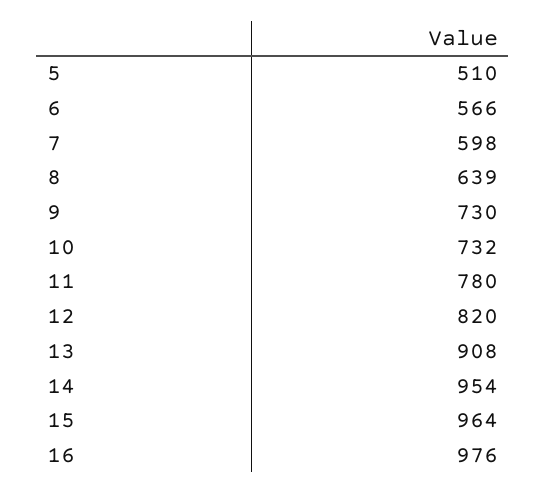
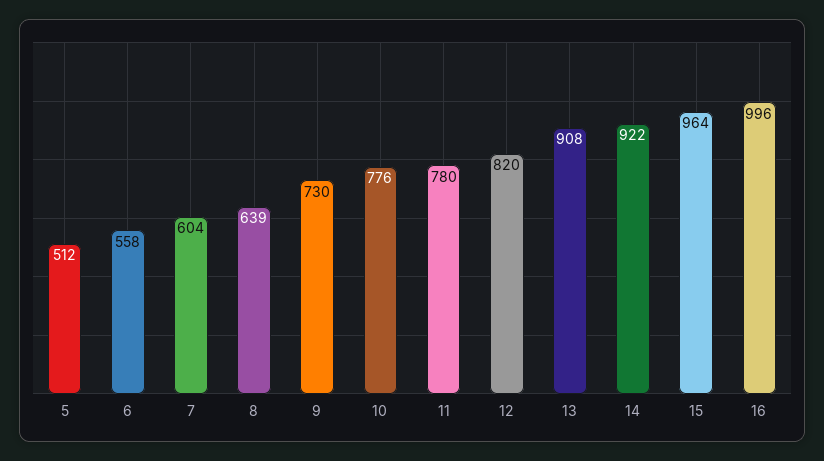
5: 510 -> 512
6: 566 -> 558
7: 598 -> 604
10: 732 -> 776
14: 954 -> 922
16: 976 -> 996

